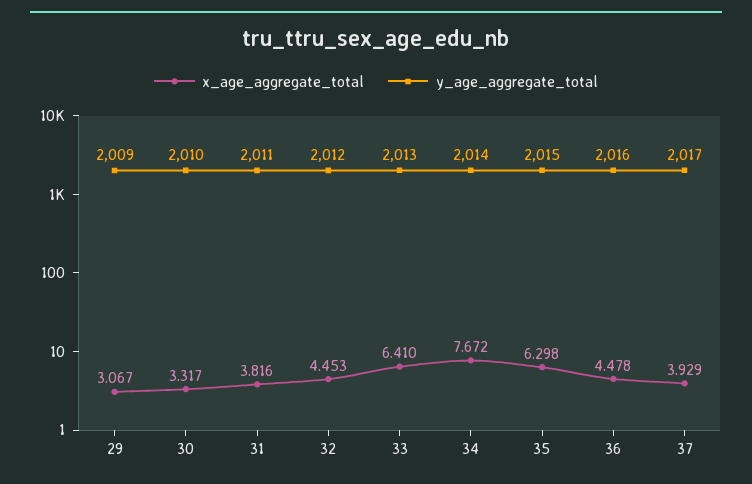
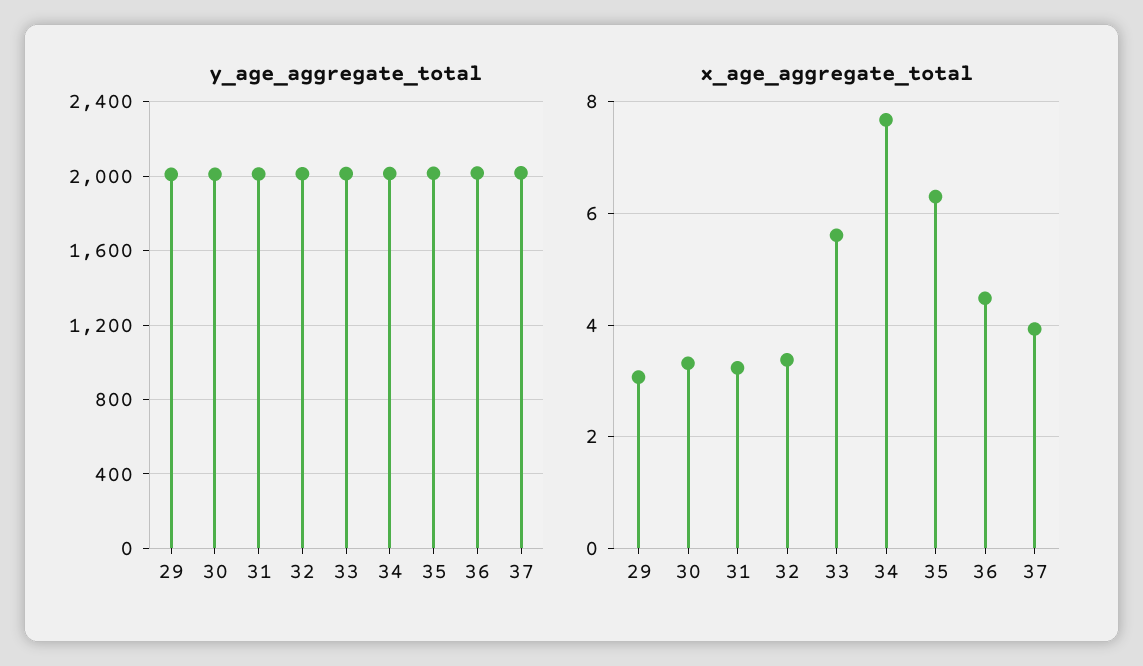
x_age_aggregate_total, 31: 3.816 -> 3.2
x_age_aggregate_total, 32: 4.453 -> 3.4
x_age_aggregate_total, 33: 6.41 -> 5.6

